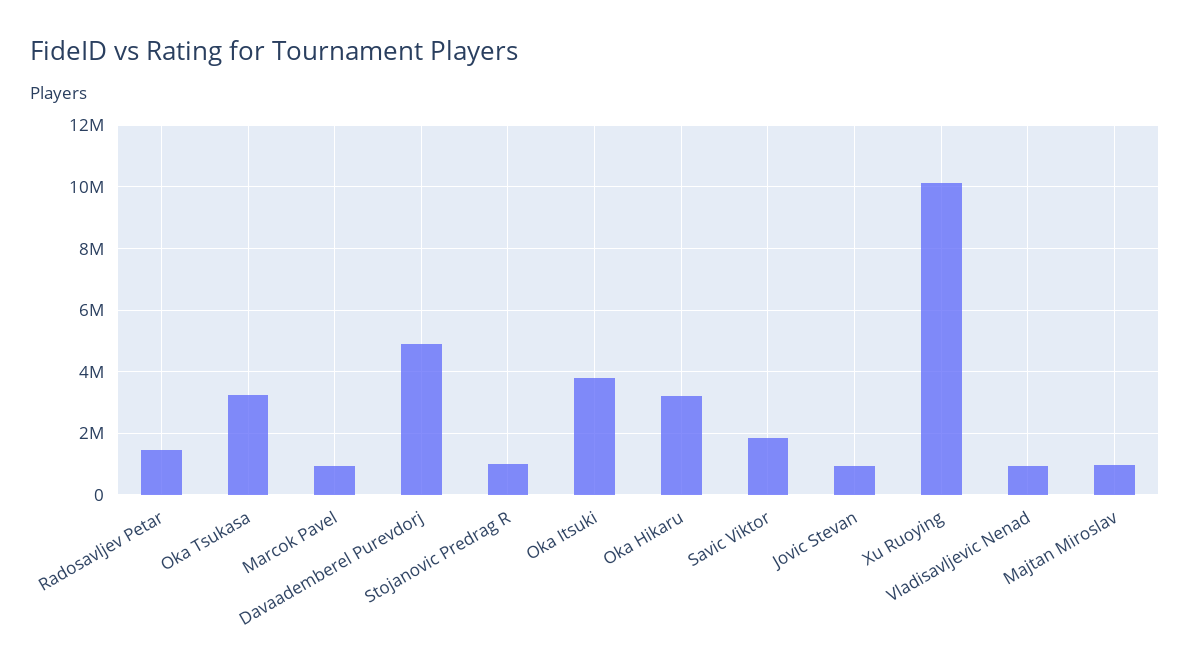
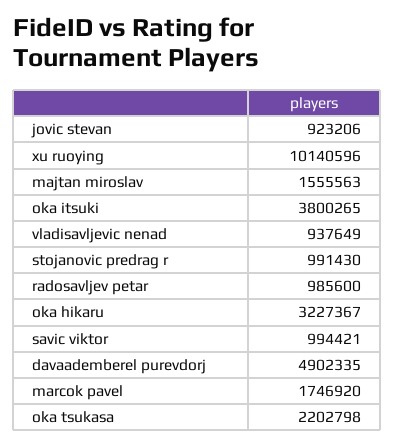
Radosavljev Petar: 1400000 -> 985600
Oka Tsukasa: 3200000 -> 2202798
Marcok Pavel: 1000000 -> 1746920
Savic Viktor: 1800000 -> 994421
Majtan Miroslav: 1000000 -> 1555563

